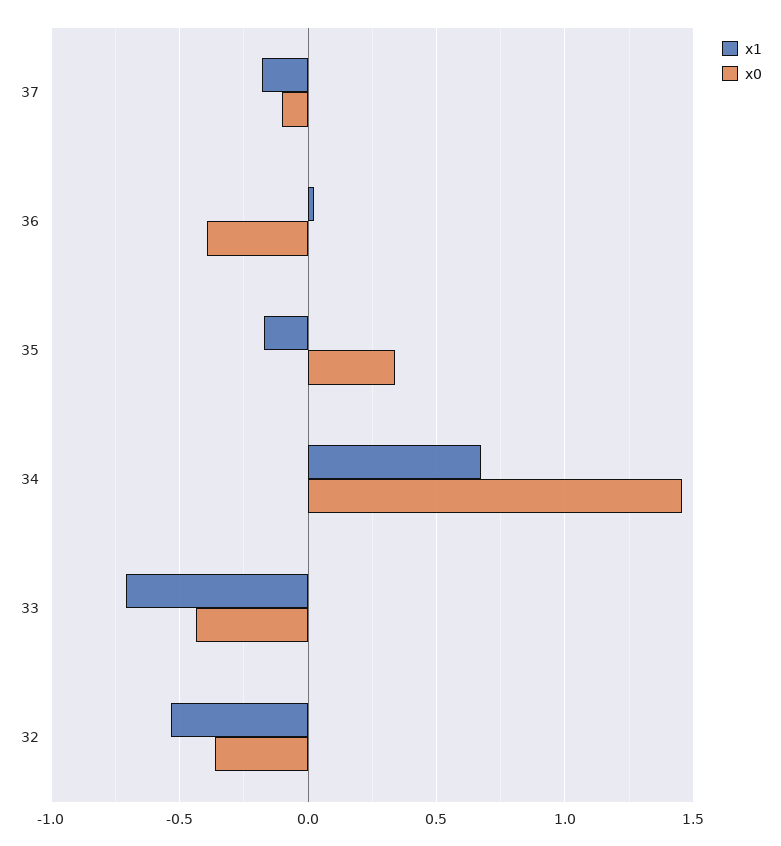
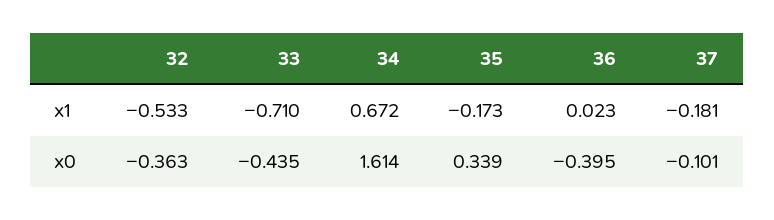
x0, 34: 1.45 -> 1.614

